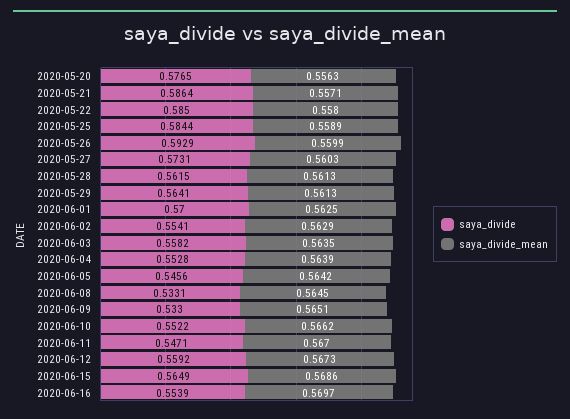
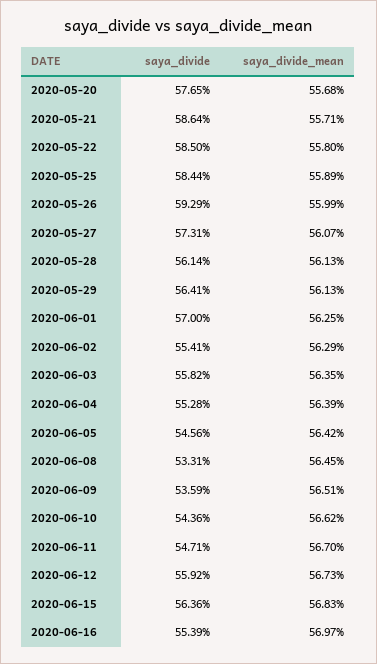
saya_divide_mean, 2020-05-20: 0.5563 -> 0.5568
saya_divide_mean, 2020-05-27: 0.5603 -> 0.5607
saya_divide, 2020-05-28: 0.5615 -> 0.5614
saya_divide, 2020-06-09: 0.533 -> 0.5359
saya_divide, 2020-06-10: 0.5522 -> 0.5436
saya_divide, 2020-06-15: 0.5649 -> 0.5636
saya_divide_mean, 2020-06-15: 0.5686 -> 0.5683

